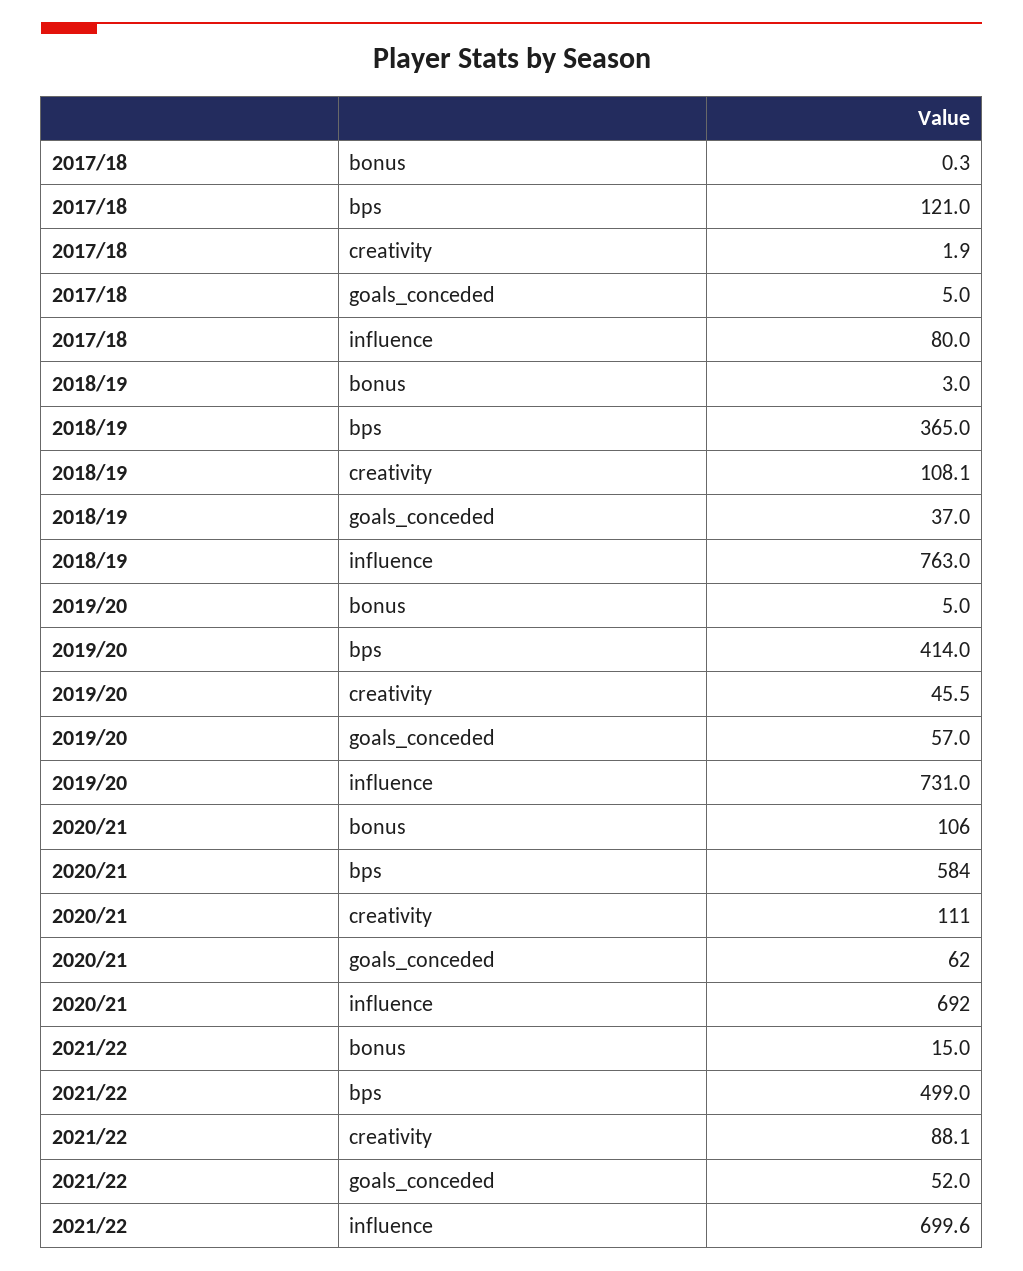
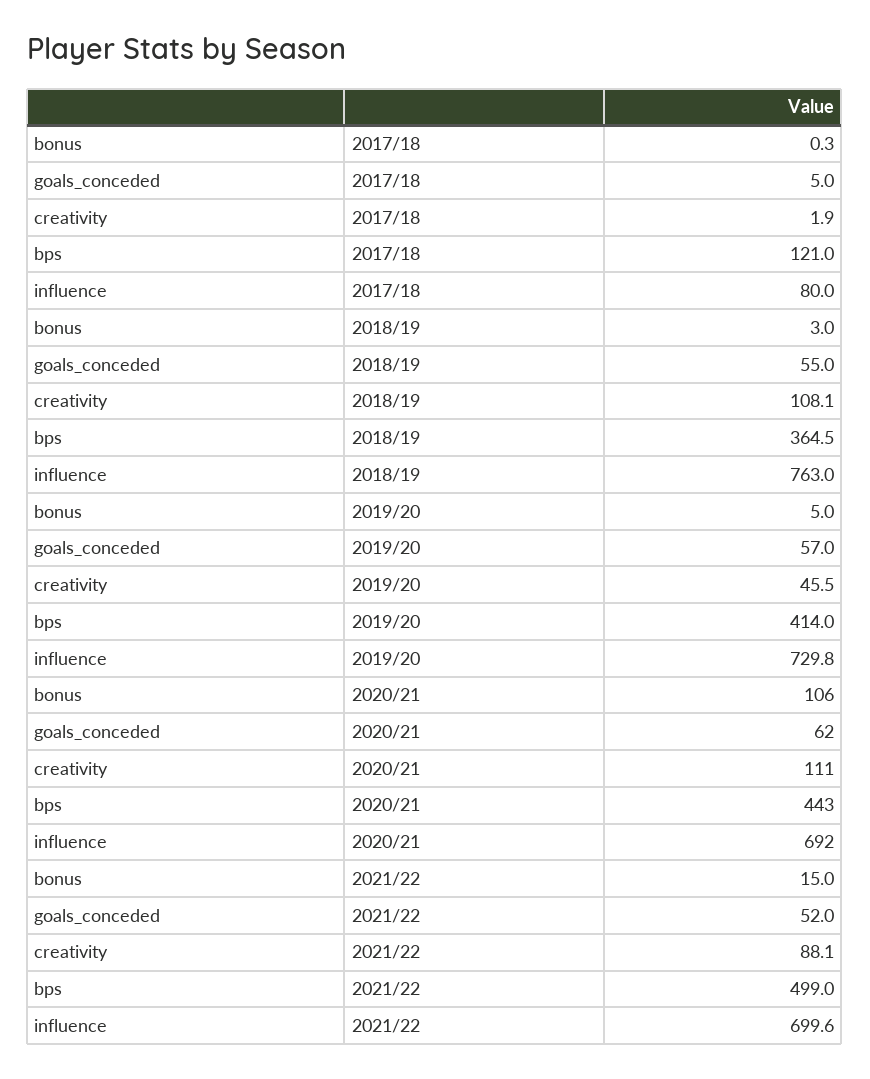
2018/19, bps: 365 -> 364.5
2018/19, goals_conceded: 37 -> 55
2019/20, influence: 731 -> 729.8
2020/21, bps: 584 -> 443

